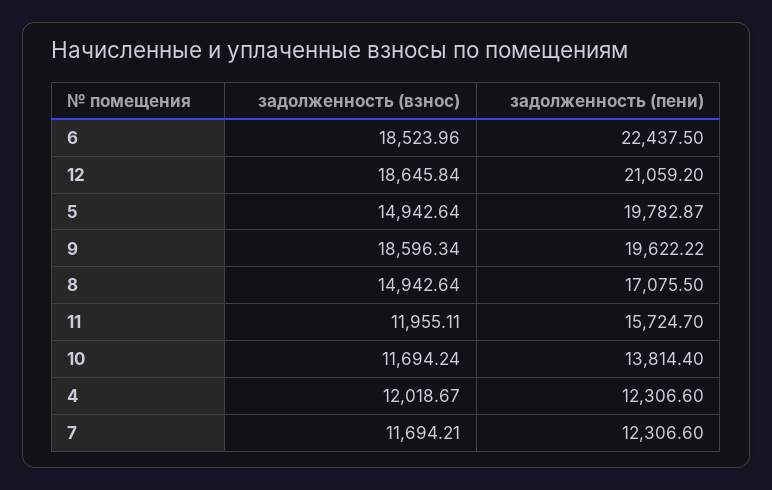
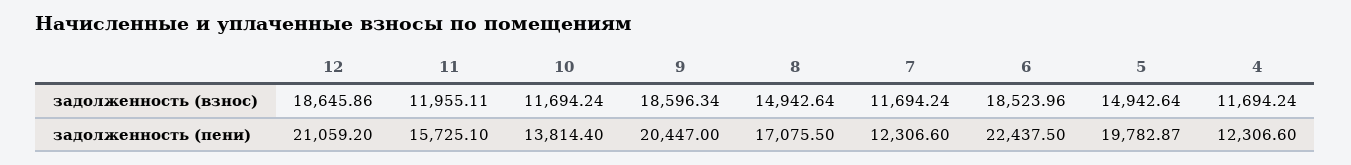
задолженность (взнос), 12: 18645.84 -> 18645.86
задолженность (пени), 9: 19622.22 -> 20447
задолженность (пени), 11: 15724.7 -> 15725.1
задолженность (взнос), 4: 12018.67 -> 11694.24
задолженность (взнос), 7: 11694.21 -> 11694.24

